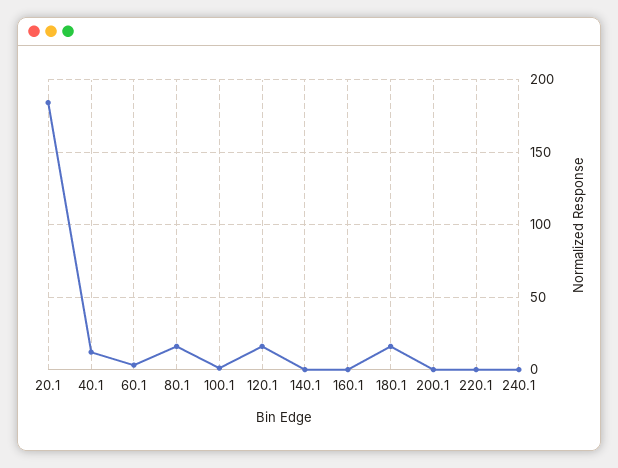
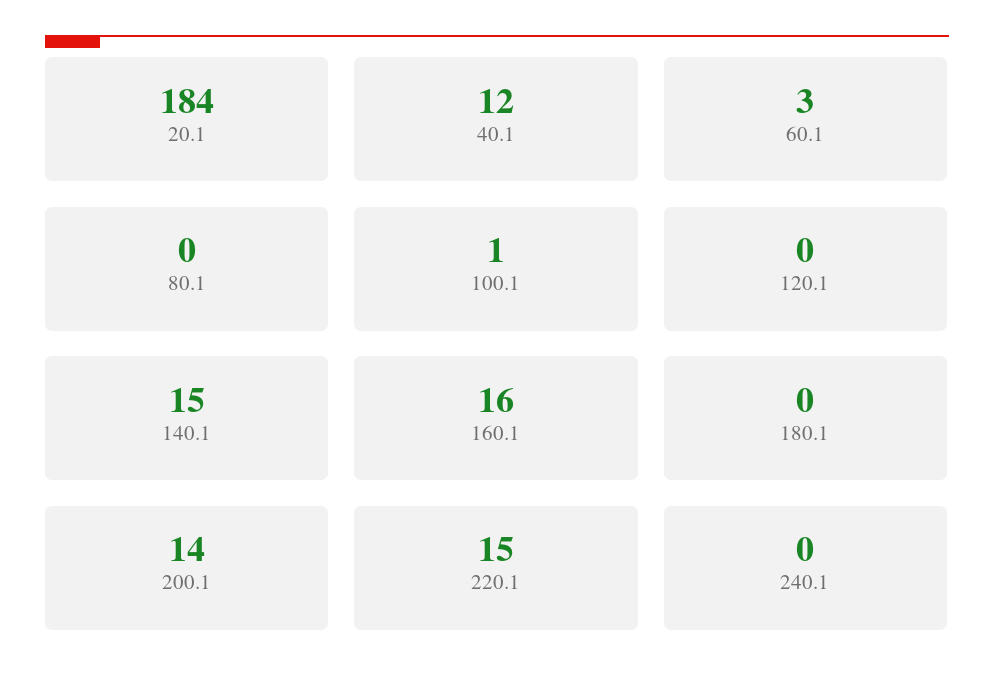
80.1: 15 -> 0
120.1: 15 -> 0
140.1: 0 -> 15
160.1: 0 -> 16
180.1: 15 -> 0
200.1: 0 -> 14
220.1: 0 -> 15

